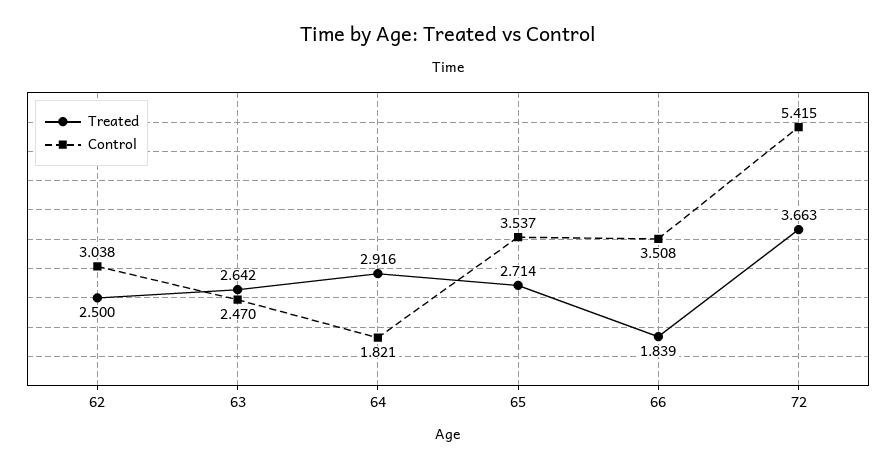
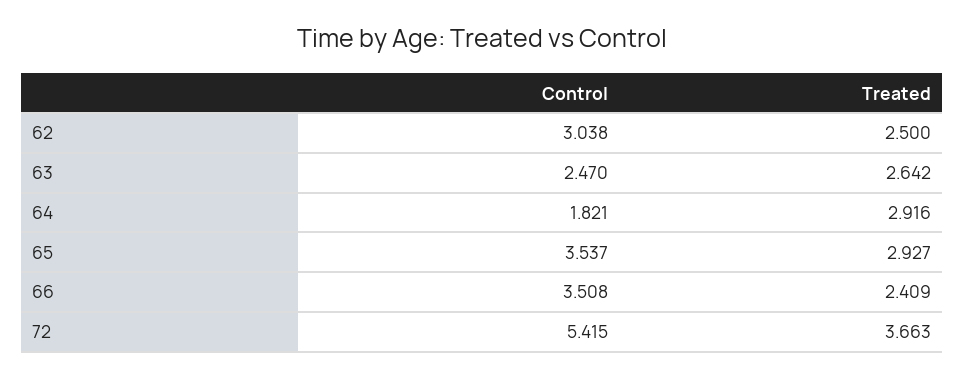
Treated, 65: 2.714 -> 2.927
Treated, 66: 1.839 -> 2.409

